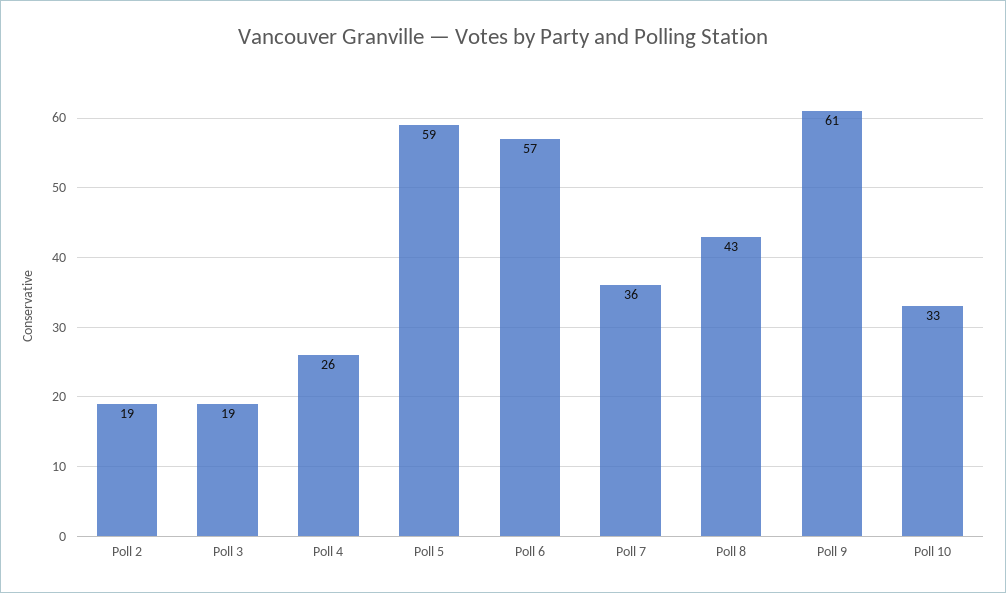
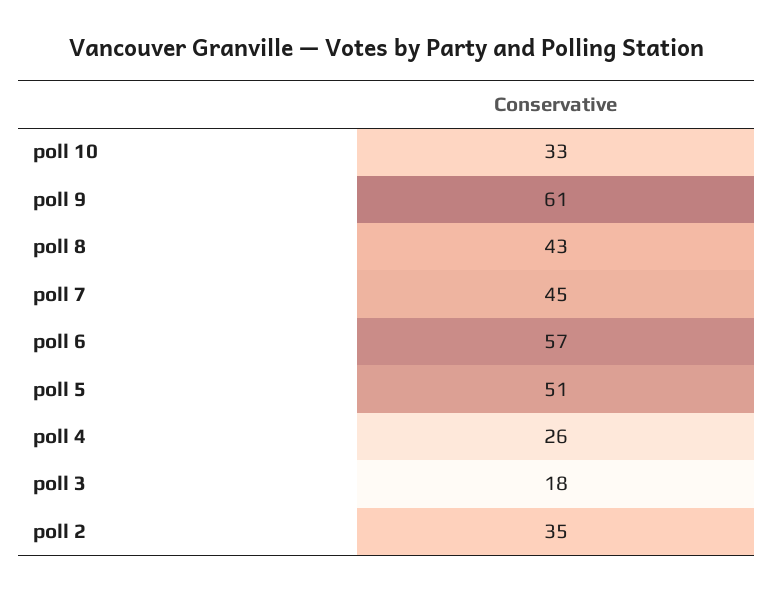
Poll 2: 19 -> 35
Poll 3: 19 -> 18
Poll 5: 59 -> 51
Poll 7: 36 -> 45

